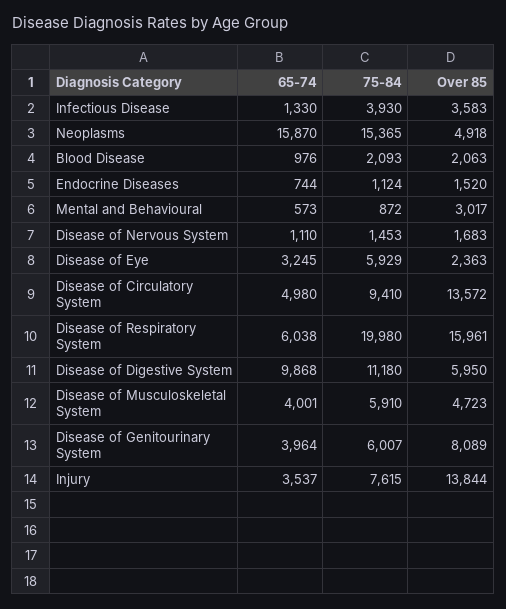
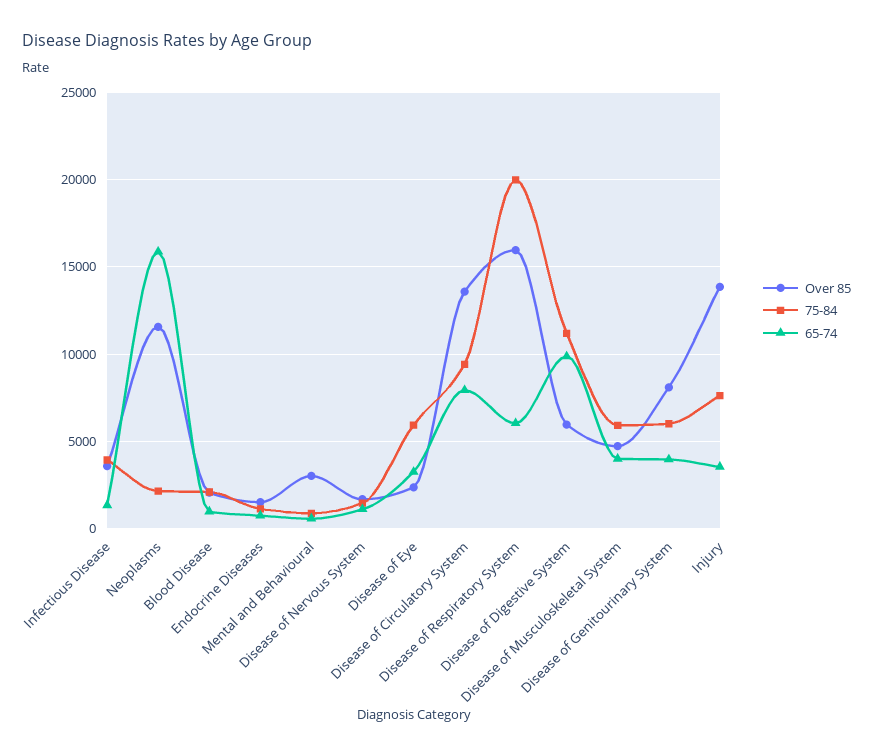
75-84, Neoplasms: 15365 -> 2000
Over 85, Neoplasms: 4918 -> 11500
65-74, Disease of Circulatory System: 4980 -> 8000

